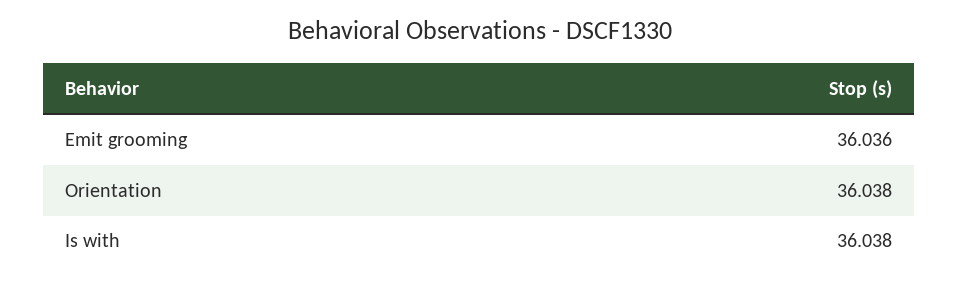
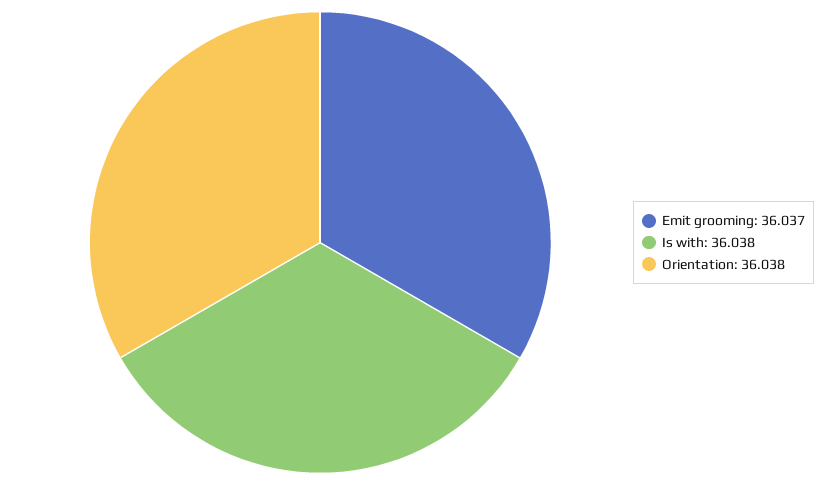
Emit grooming: 36.036 -> 36.037

